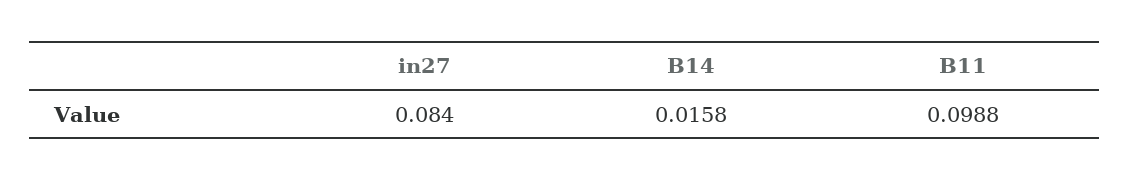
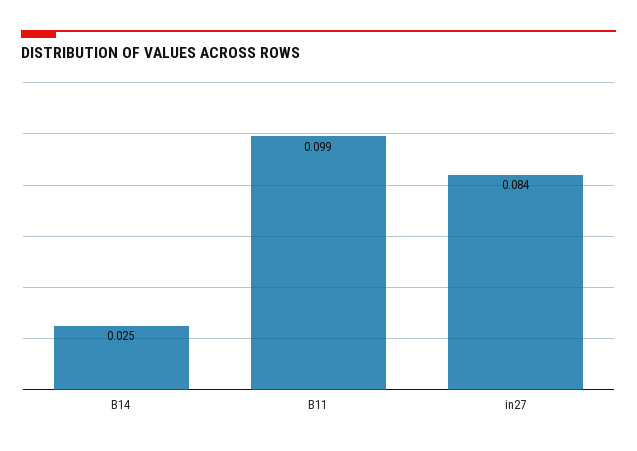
B14: 0.0158 -> 0.025

